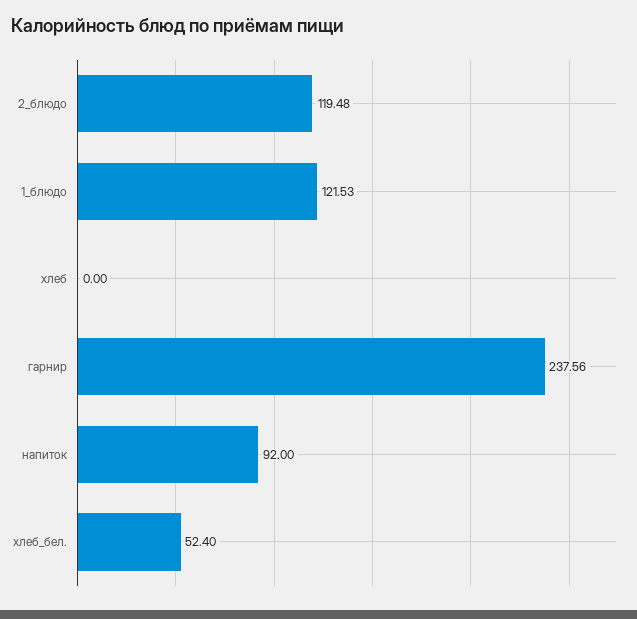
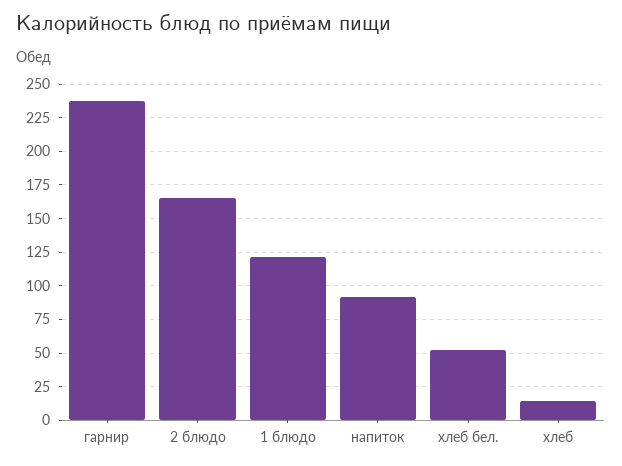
2_блюдо: 119.48 -> 165
хлеб: 0 -> 15

